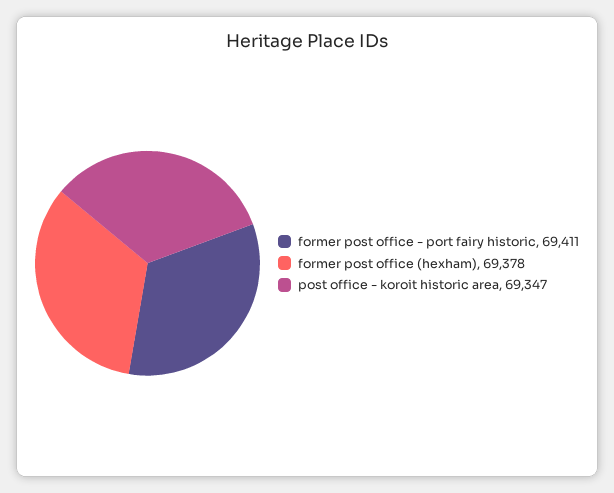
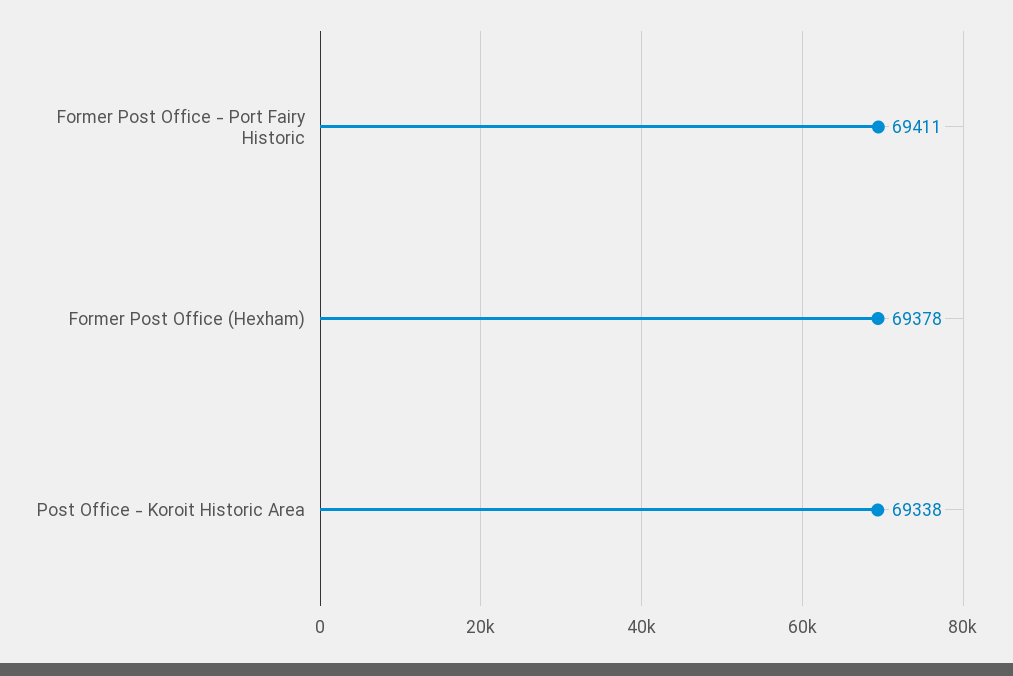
post office - koroit historic area: 69347 -> 69338

